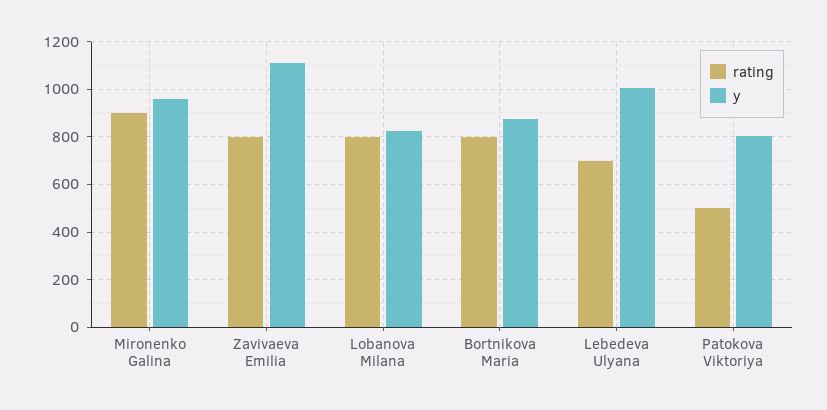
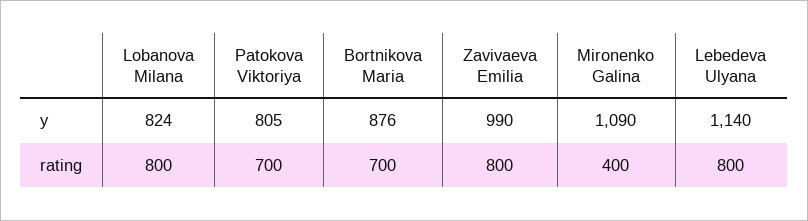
rating, Mironenko Galina: 900 -> 400
y, Mironenko Galina: 950 -> 1090
y, Zavivaeva Emilia: 1100 -> 990
rating, Bortnikova Maria: 800 -> 700
rating, Lebedeva Ulyana: 700 -> 800
y, Lebedeva Ulyana: 1000 -> 1140
rating, Patokova Viktoriya: 500 -> 700

